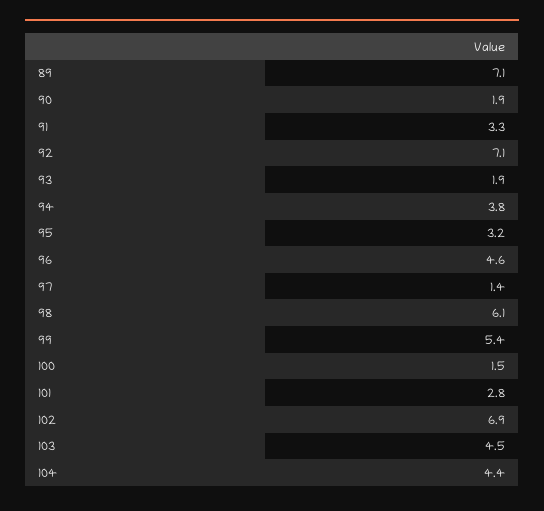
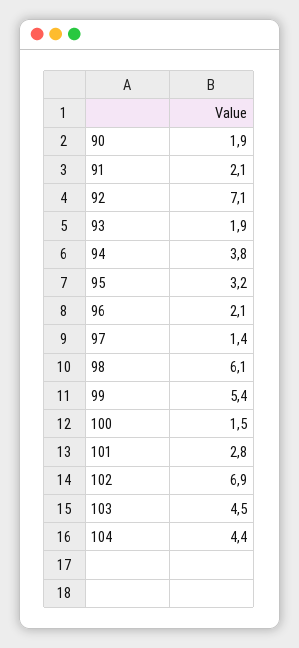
89: 7.1 -> none
91: 3.3 -> 2.1
96: 4.6 -> 2.1

